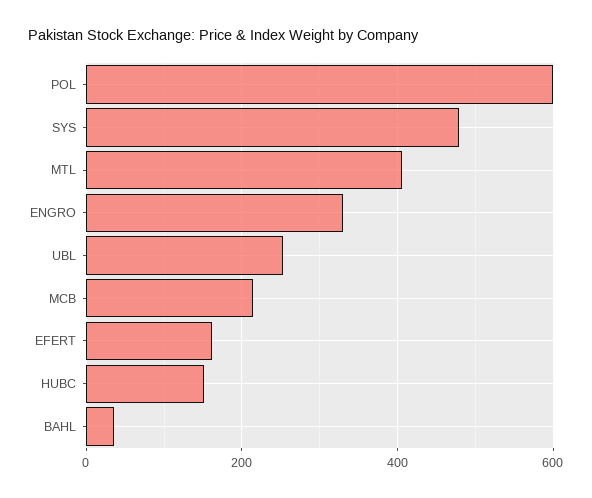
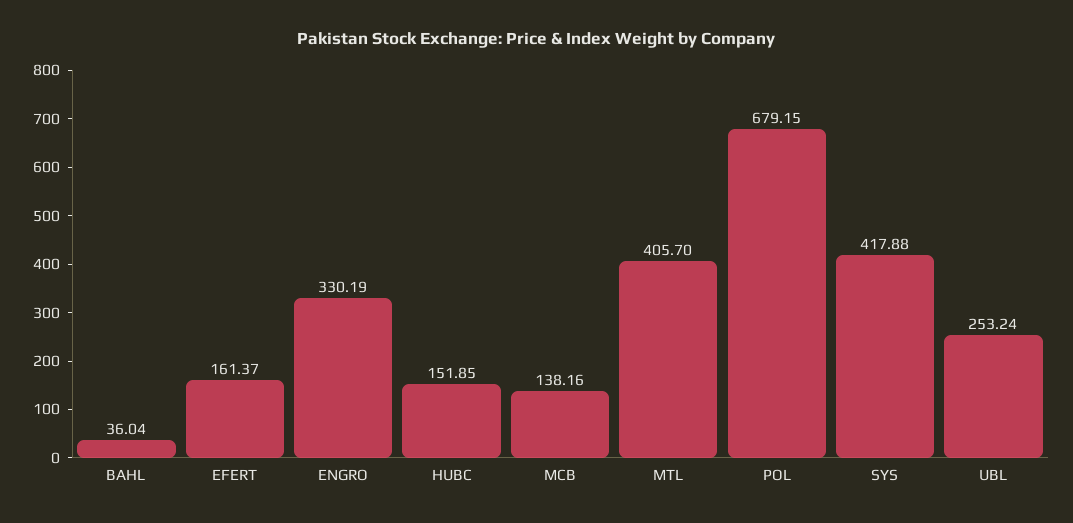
POL: 600 -> 679.15
SYS: 480 -> 417.88
MCB: 220 -> 138.16

